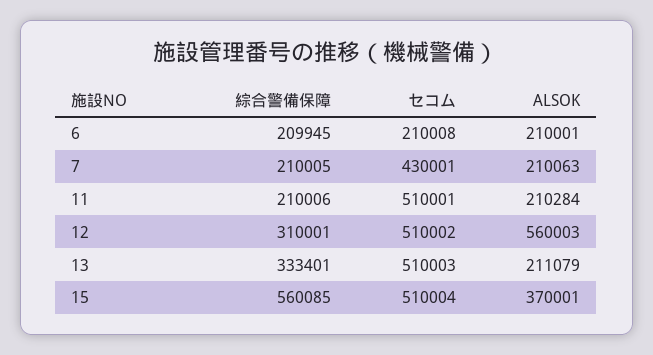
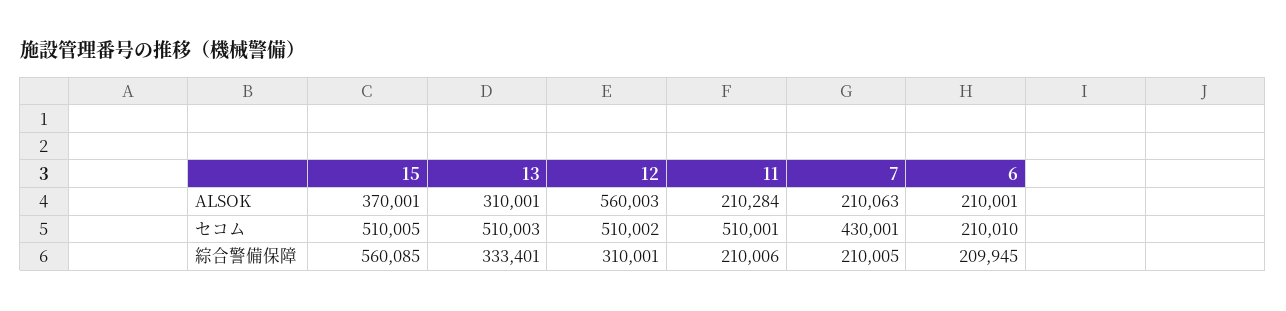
セコム, 6: 210008 -> 210010
ALSOK, 13: 211079 -> 310001
セコム, 15: 510004 -> 510005

